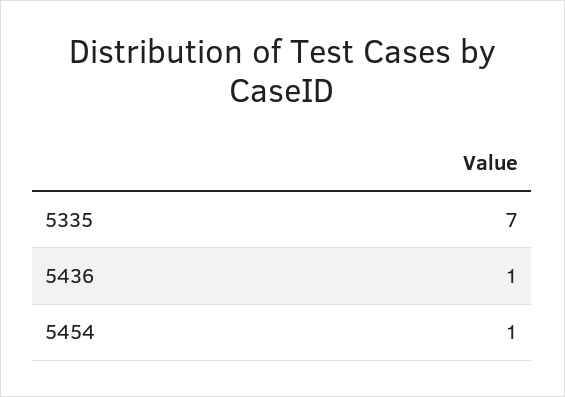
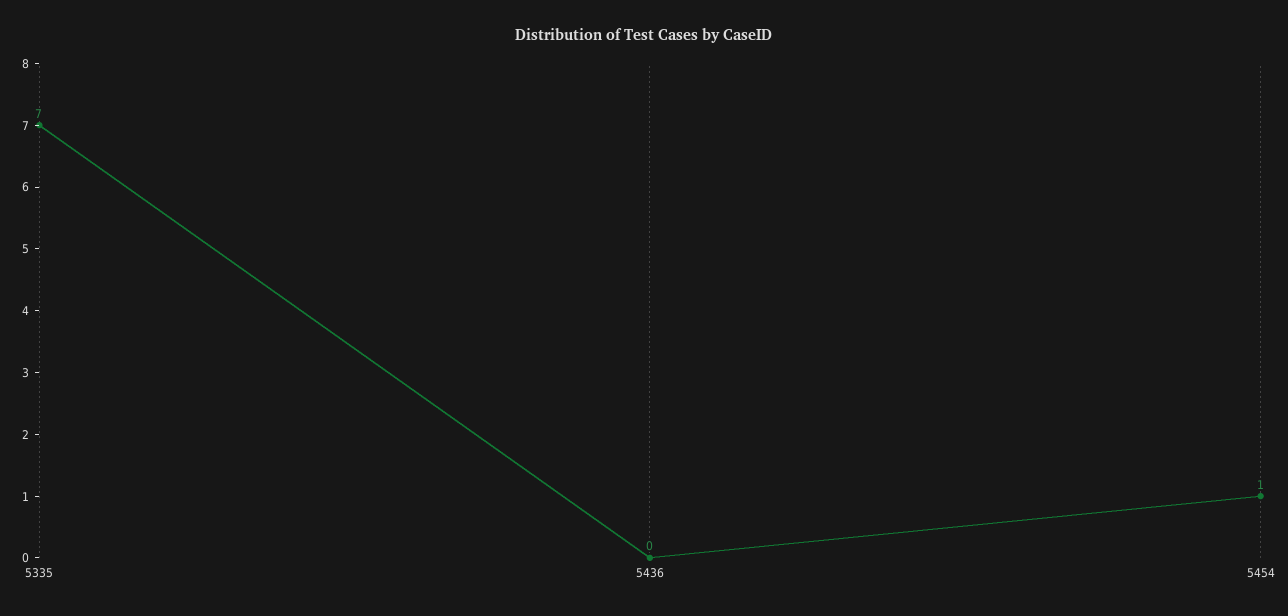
5436: 1 -> 0

